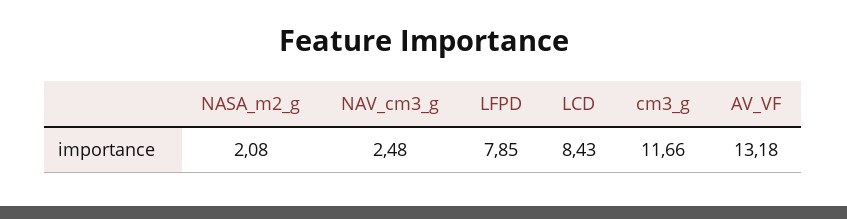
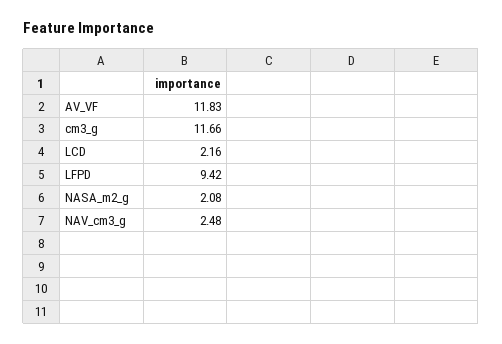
LFPD: 7.85 -> 9.42
LCD: 8.43 -> 2.16
AV_VF: 13.18 -> 11.83

